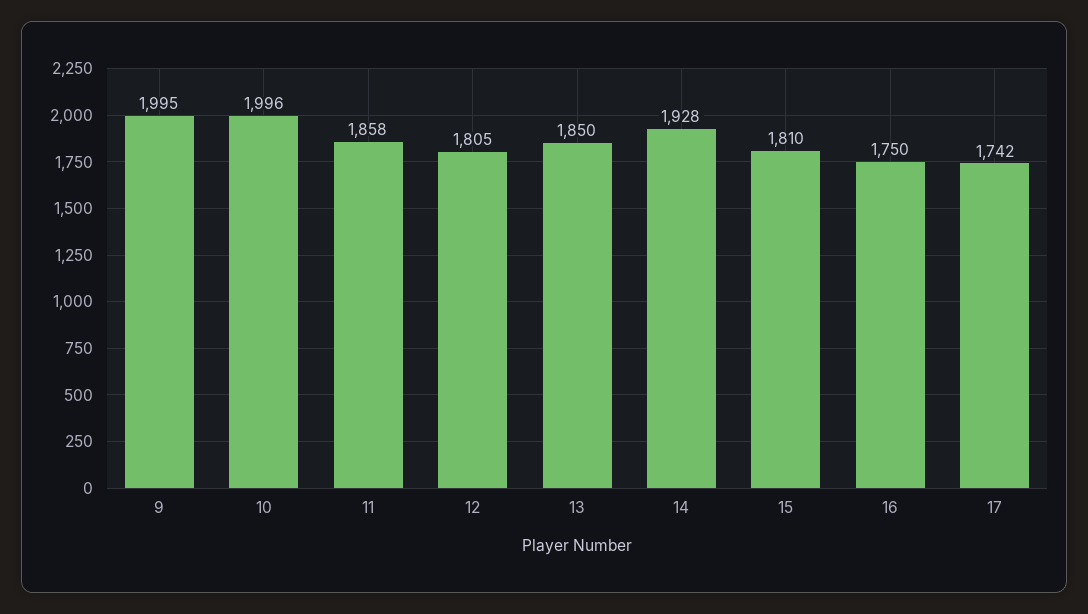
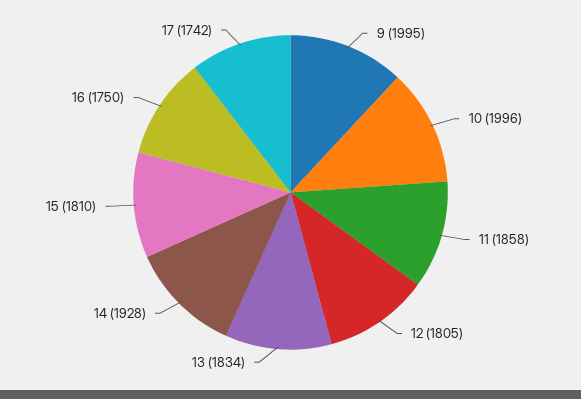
13: 1850 -> 1834

